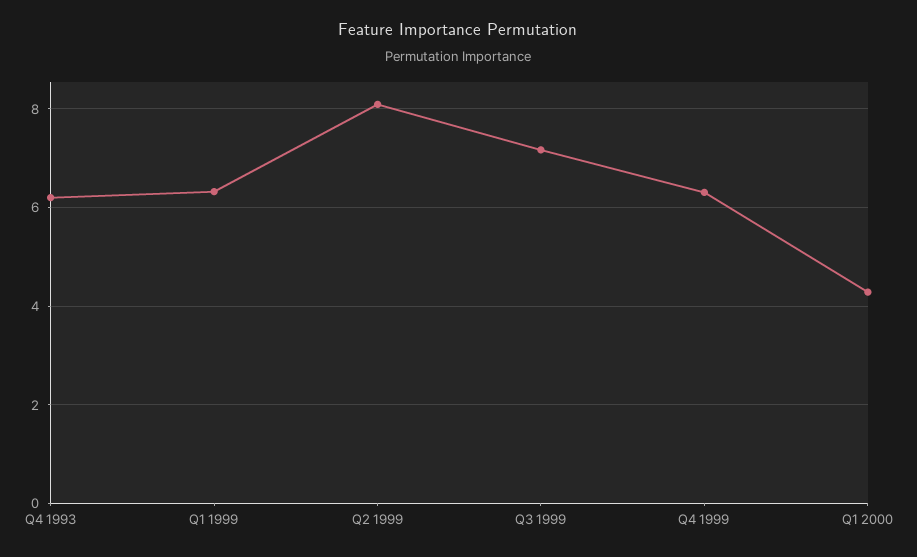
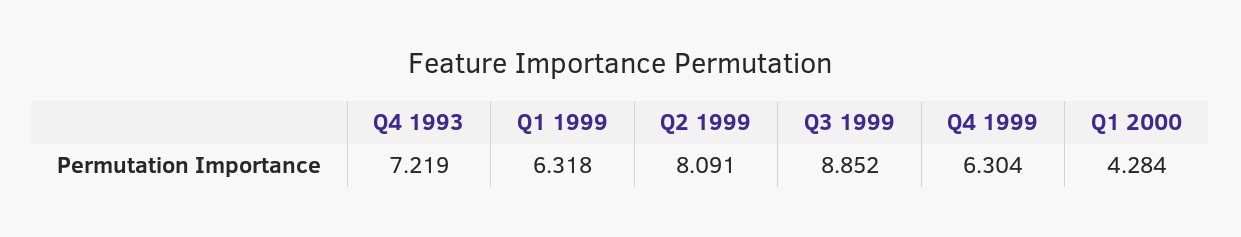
Q4 1993: 6.2 -> 7.219
Q3 1999: 7.2 -> 8.852

